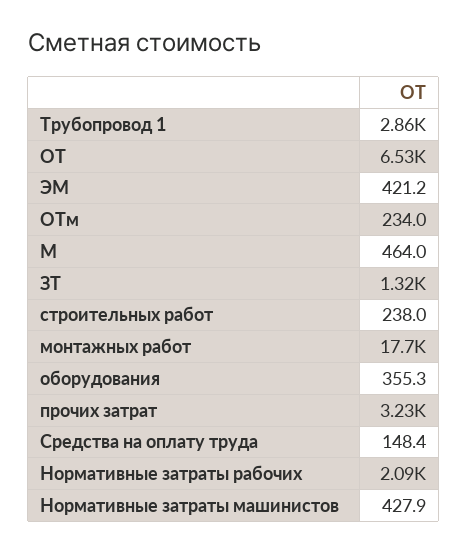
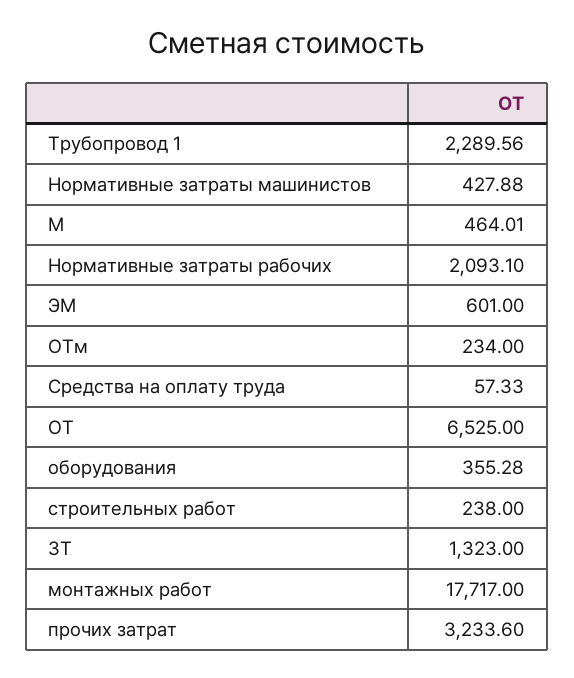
Трубопровод 1: 2860 -> 2289.56
ЭМ: 421.2 -> 601
Средства на оплату труда: 148.4 -> 57.33

